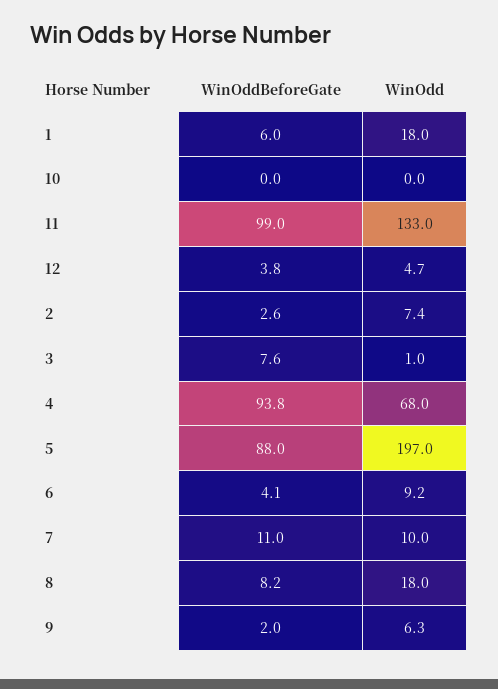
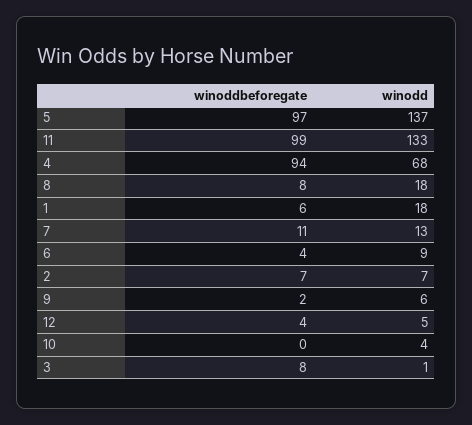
WinOdd, 10: 0 -> 4
WinOddBeforeGate, 2: 2.6 -> 7
WinOddBeforeGate, 5: 88 -> 97
WinOdd, 5: 197 -> 137
WinOdd, 7: 10 -> 13

